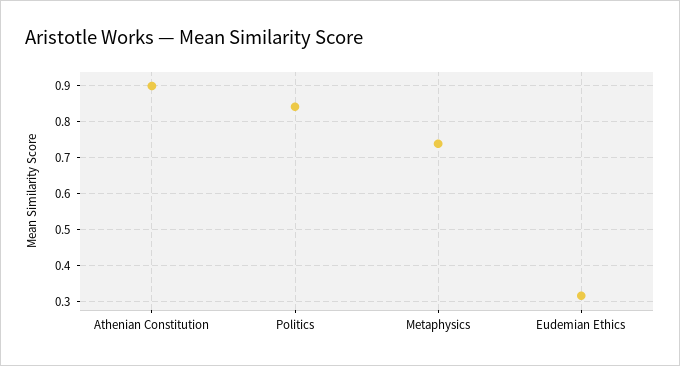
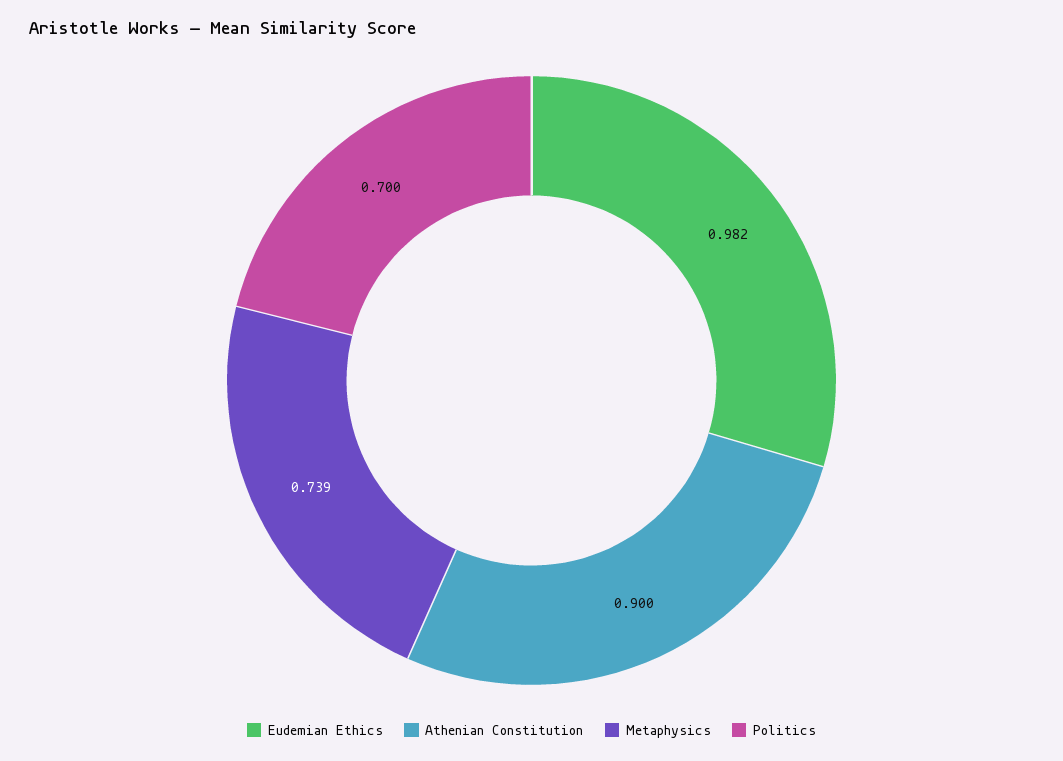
Politics: 0.84 -> 0.7
Eudemian Ethics: 0.32 -> 0.982

